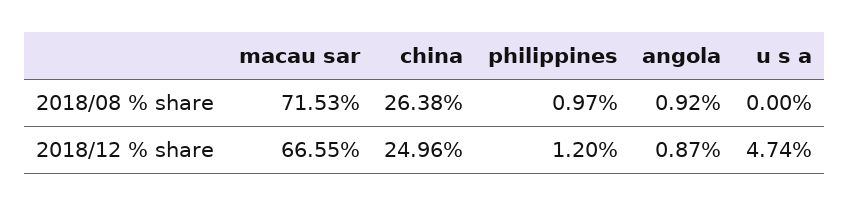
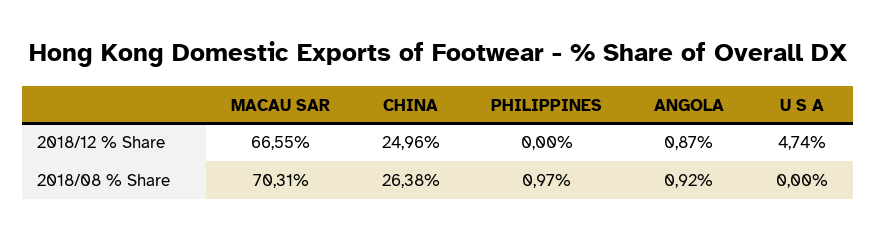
macau sar, 2018/08 % share: 71.53 -> 70.31
philippines, 2018/12 % share: 1.2 -> 0

